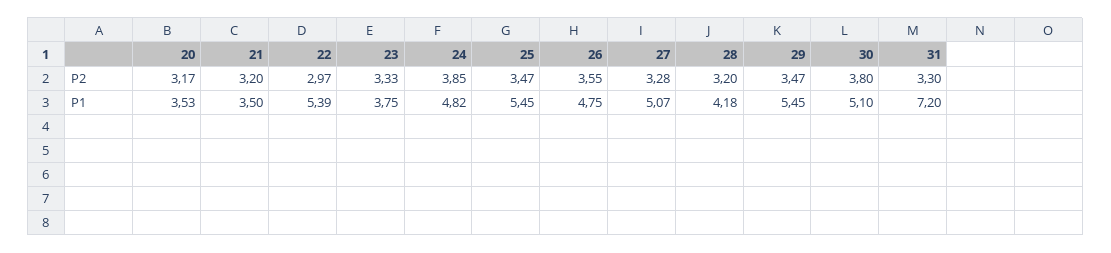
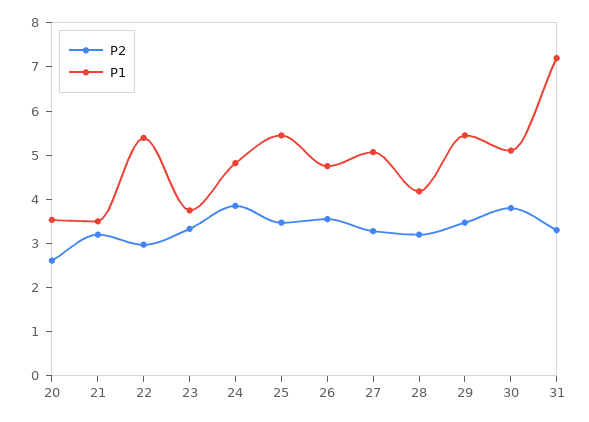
P2, 20: 3.17 -> 2.6

